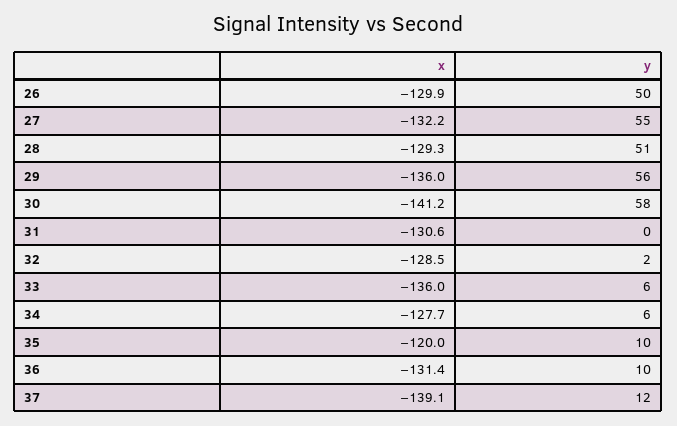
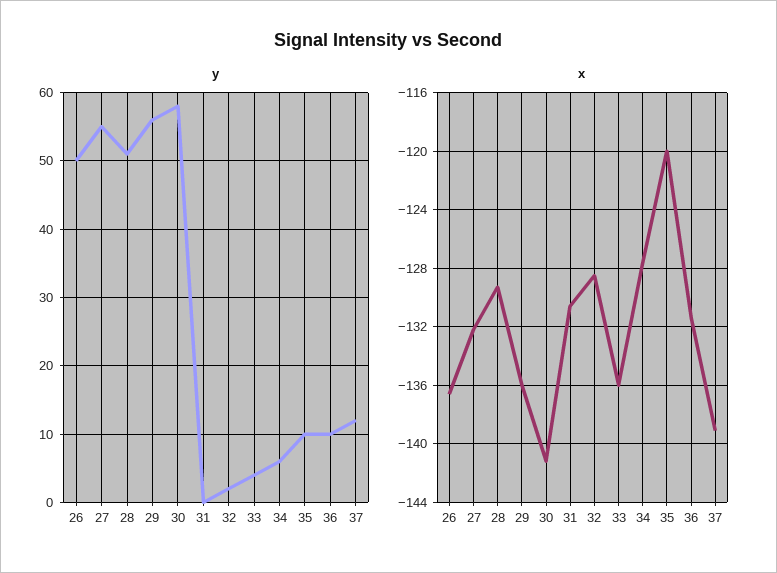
x, 26: -129.9 -> -136.5
y, 33: 6 -> 4

